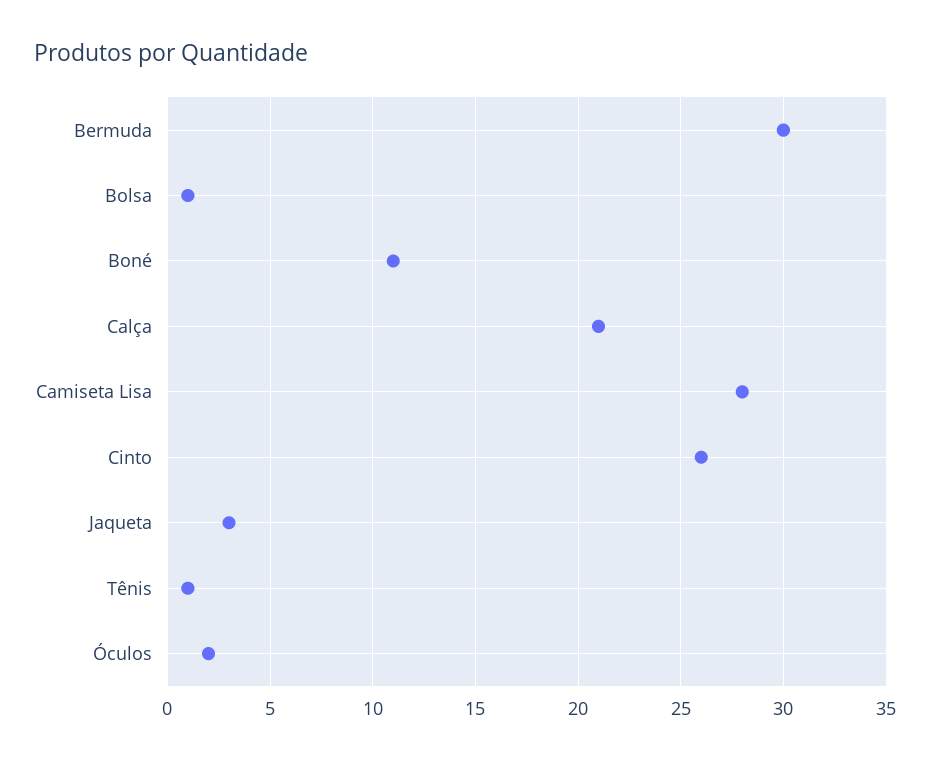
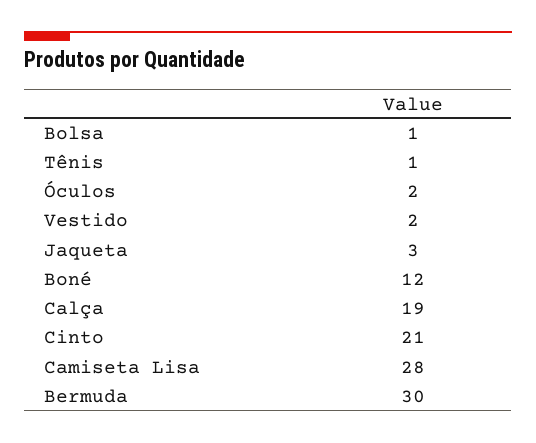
Boné: 11 -> 12
Calça: 21 -> 19
Cinto: 26 -> 21
Vestido: none -> 2

